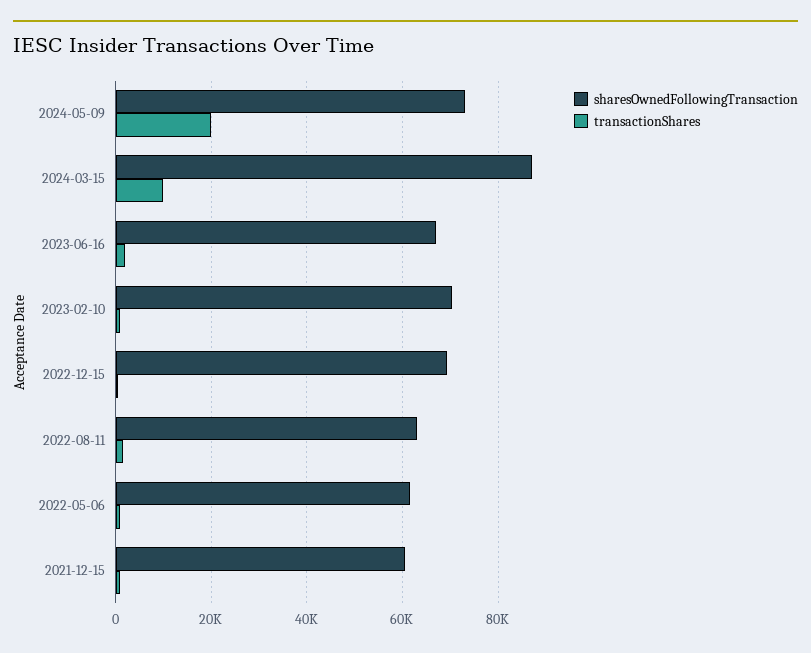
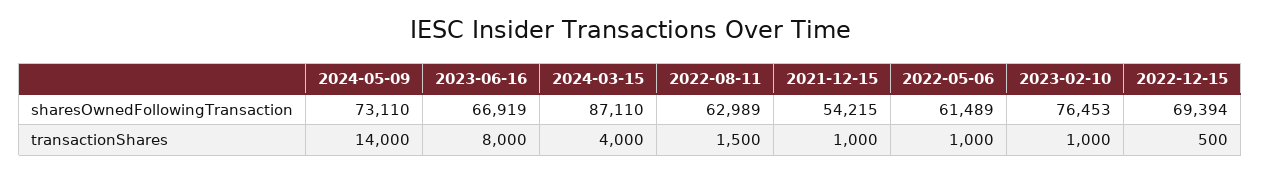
transactionShares, 2024-05-09: 20000 -> 14000
transactionShares, 2024-03-15: 10000 -> 4000
transactionShares, 2023-06-16: 2000 -> 8000
sharesOwnedFollowingTransaction, 2023-02-10: 70000 -> 76453
sharesOwnedFollowingTransaction, 2021-12-15: 60000 -> 54215

